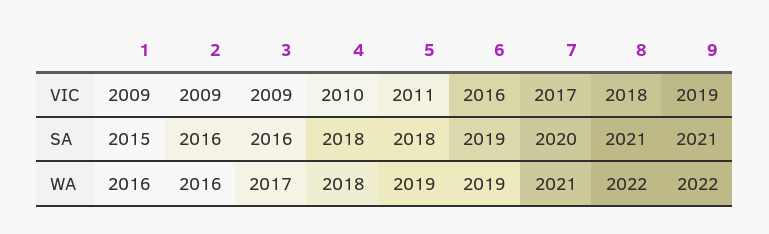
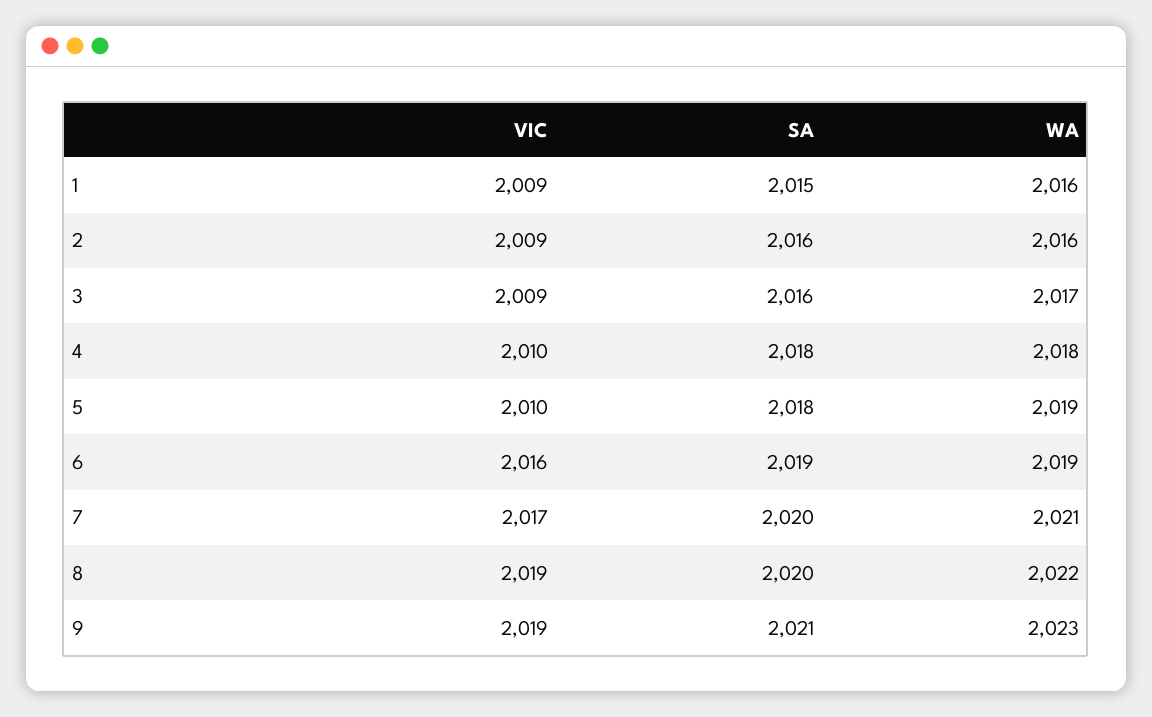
5, VIC: 2011 -> 2010
8, VIC: 2018 -> 2019
8, SA: 2021 -> 2020
9, WA: 2022 -> 2023

